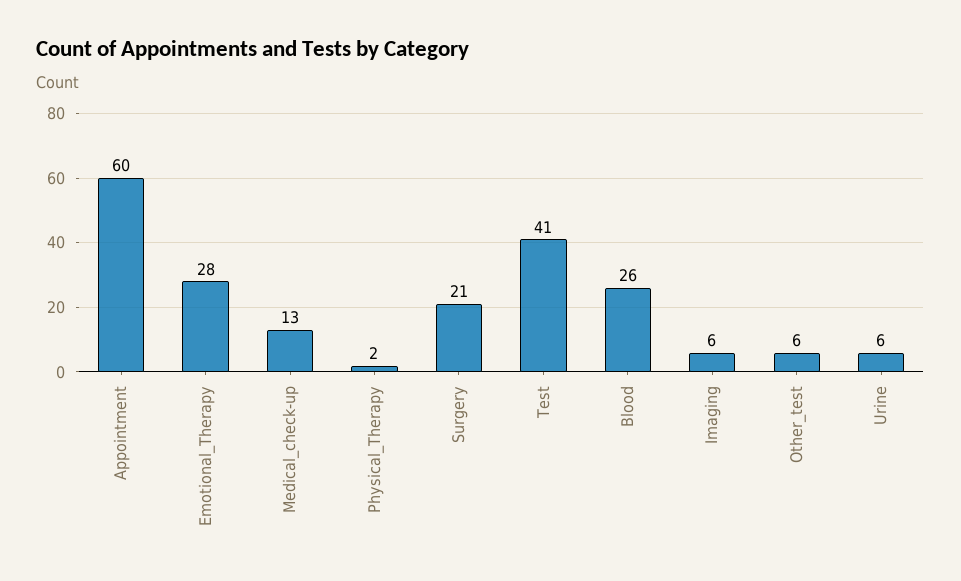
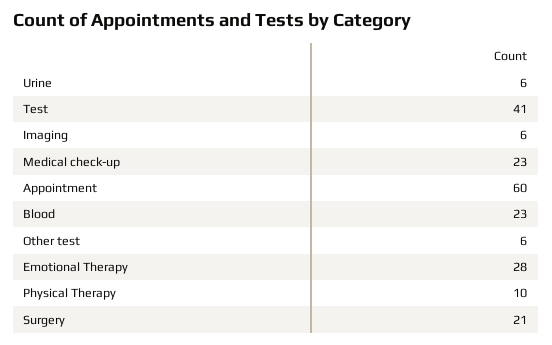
Medical_check-up: 13 -> 23
Physical_Therapy: 2 -> 10
Blood: 26 -> 23

